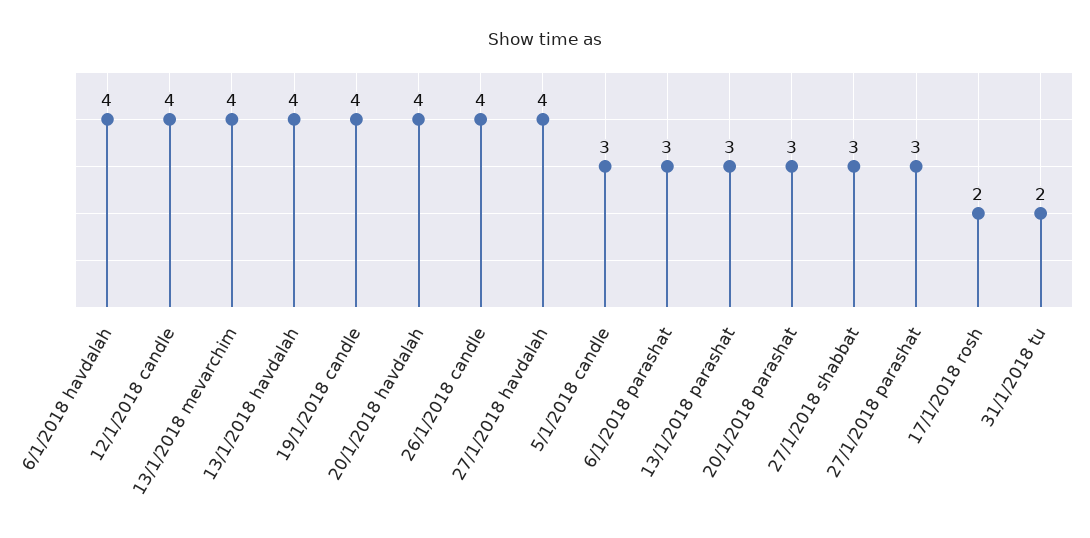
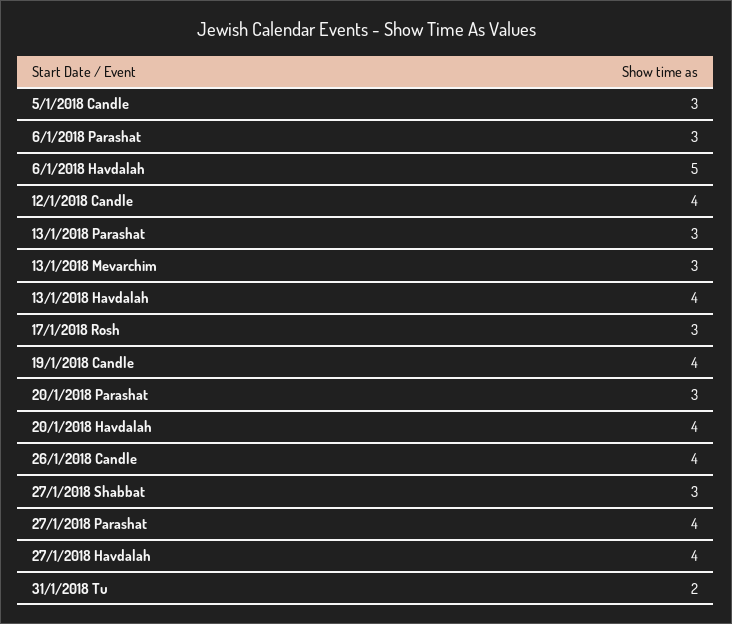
6/1/2018 havdalah: 4 -> 5
13/1/2018 mevarchim: 4 -> 3
27/1/2018 parashat: 3 -> 4
17/1/2018 rosh: 2 -> 3

